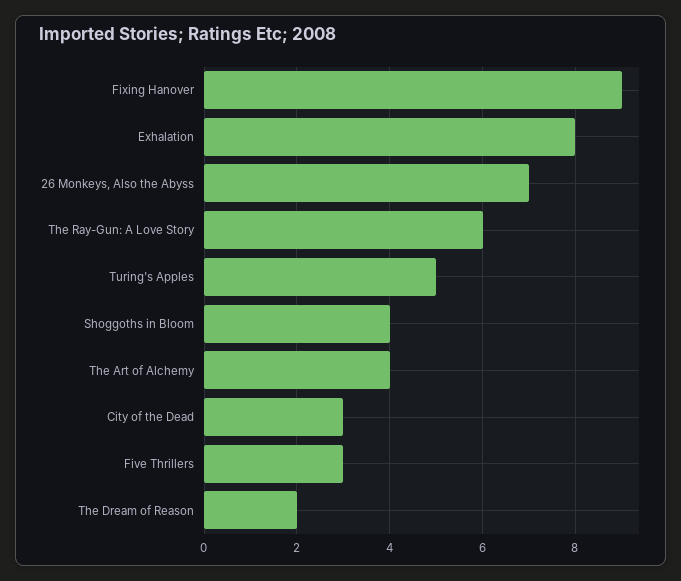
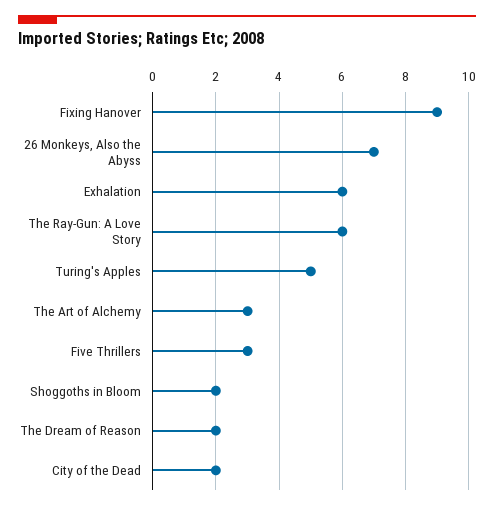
Exhalation: 8 -> 6
Shoggoths in Bloom: 4 -> 2
The Art of Alchemy: 4 -> 3
City of the Dead: 3 -> 2

